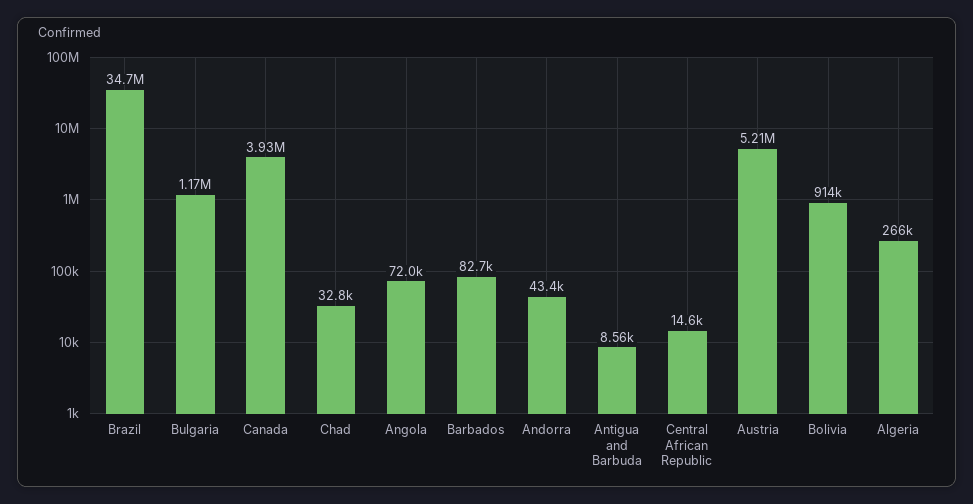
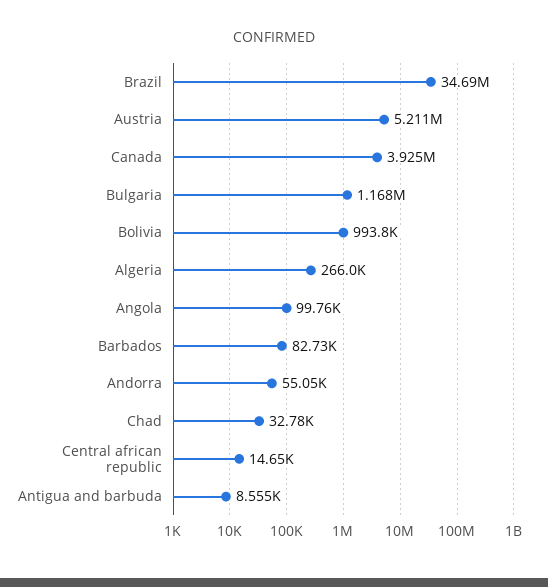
Angola: 72000 -> 99760
Andorra: 43400 -> 55050
Bolivia: 914000 -> 993800

